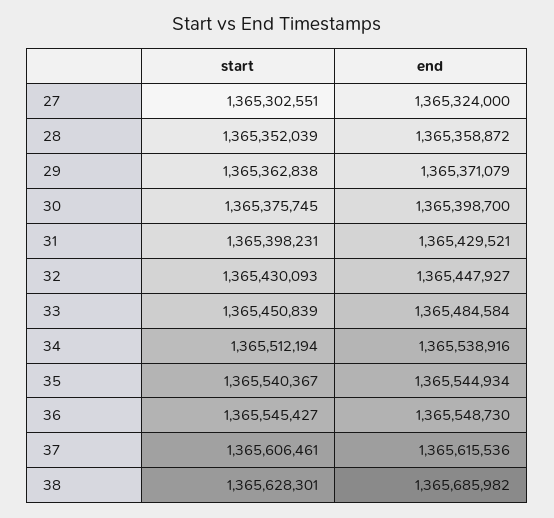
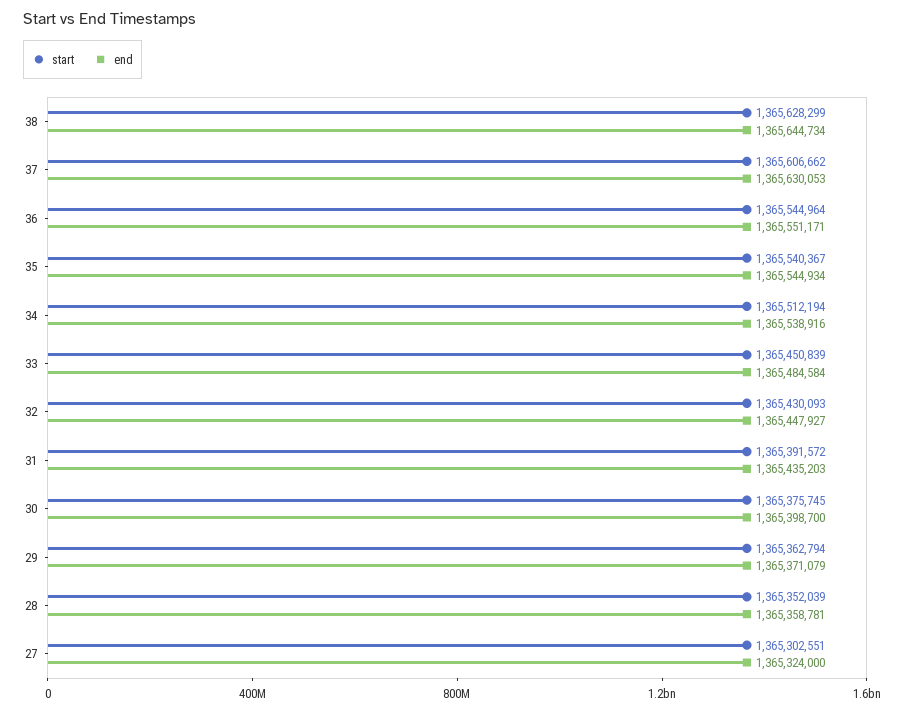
end, 28: 1365358872 -> 1365358781
start, 29: 1365362838 -> 1365362794
start, 31: 1365398231 -> 1365391572
end, 31: 1365429521 -> 1365435203
start, 36: 1365545427 -> 1365544964
end, 36: 1365548730 -> 1365551171
start, 37: 1365606461 -> 1365606662
end, 37: 1365615536 -> 1365630053
start, 38: 1365628301 -> 1365628299
end, 38: 1365685982 -> 1365644734

